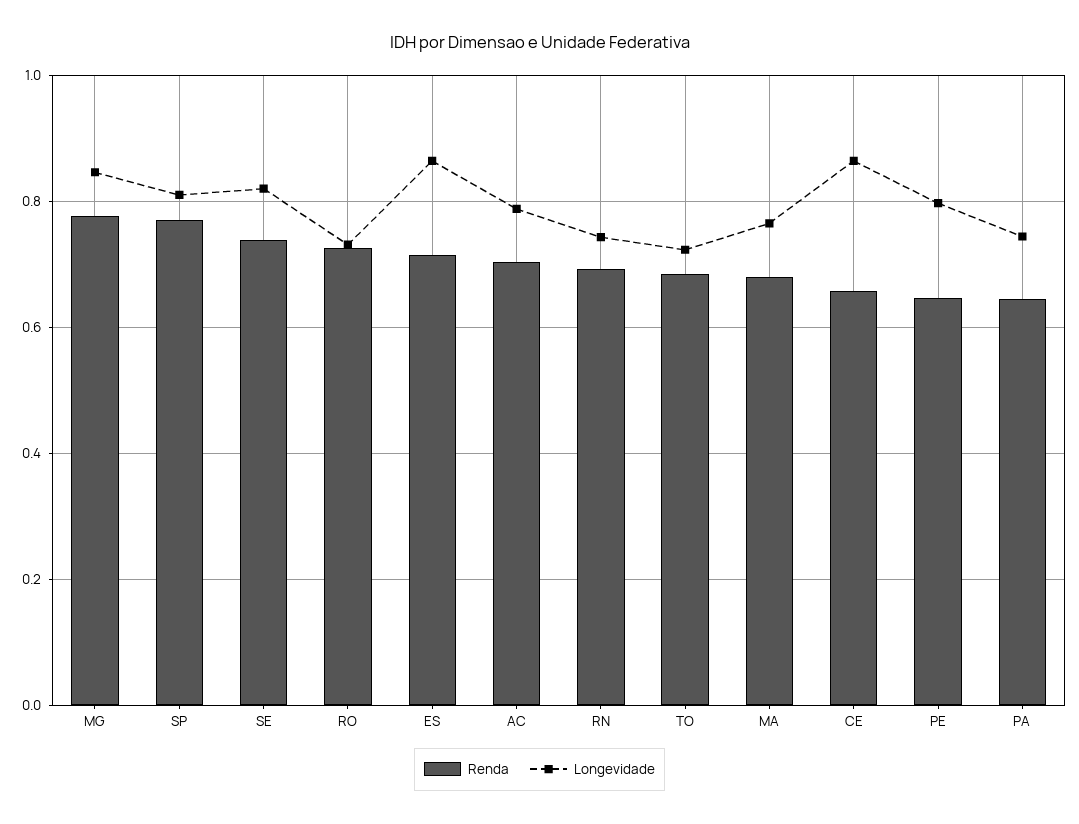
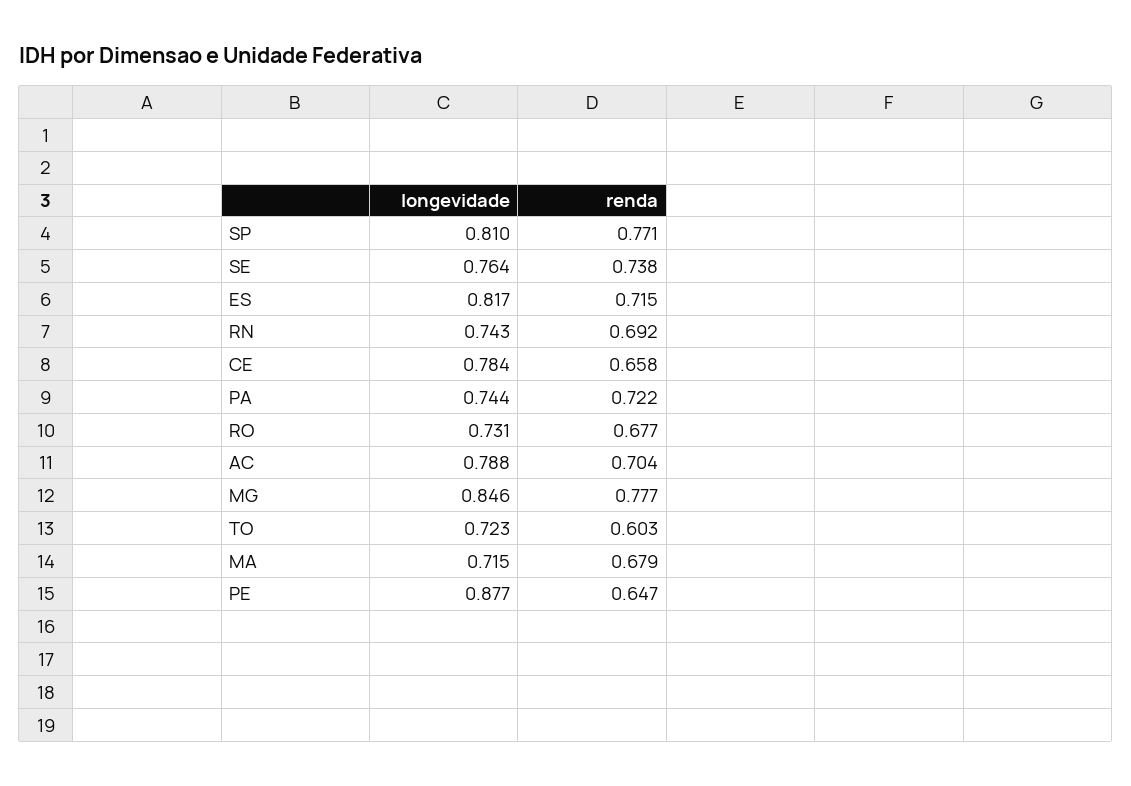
Longevidade, SE: 0.82 -> 0.764
Renda, RO: 0.72 -> 0.677
Longevidade, ES: 0.86 -> 0.817
Renda, TO: 0.68 -> 0.603
Longevidade, MA: 0.76 -> 0.715
Longevidade, CE: 0.86 -> 0.784
Longevidade, PE: 0.8 -> 0.877
Renda, PA: 0.64 -> 0.722

